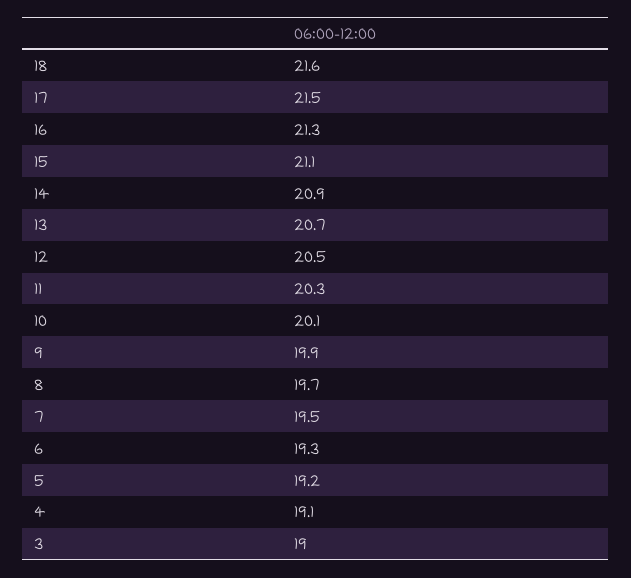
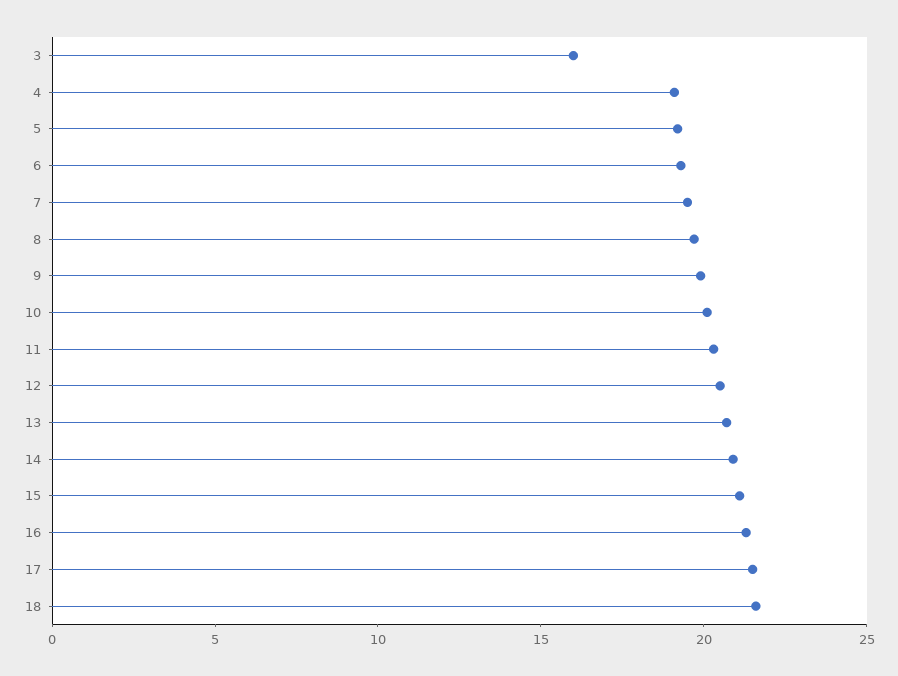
3: 19 -> 16

